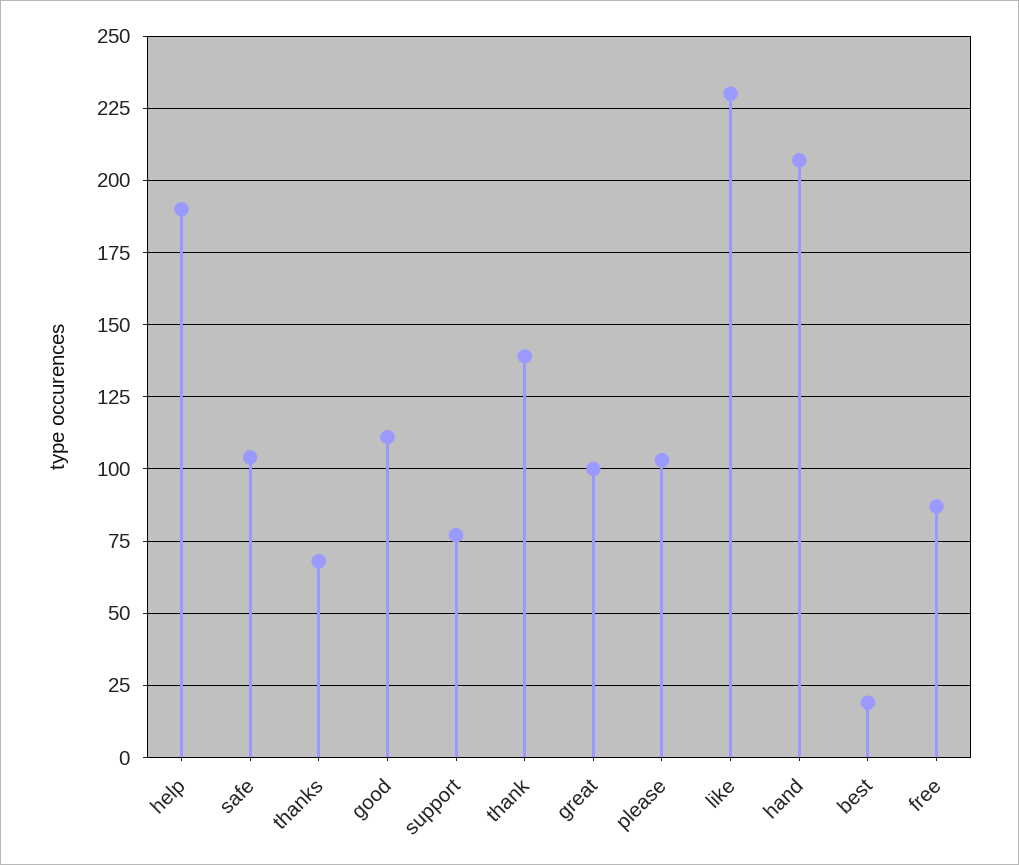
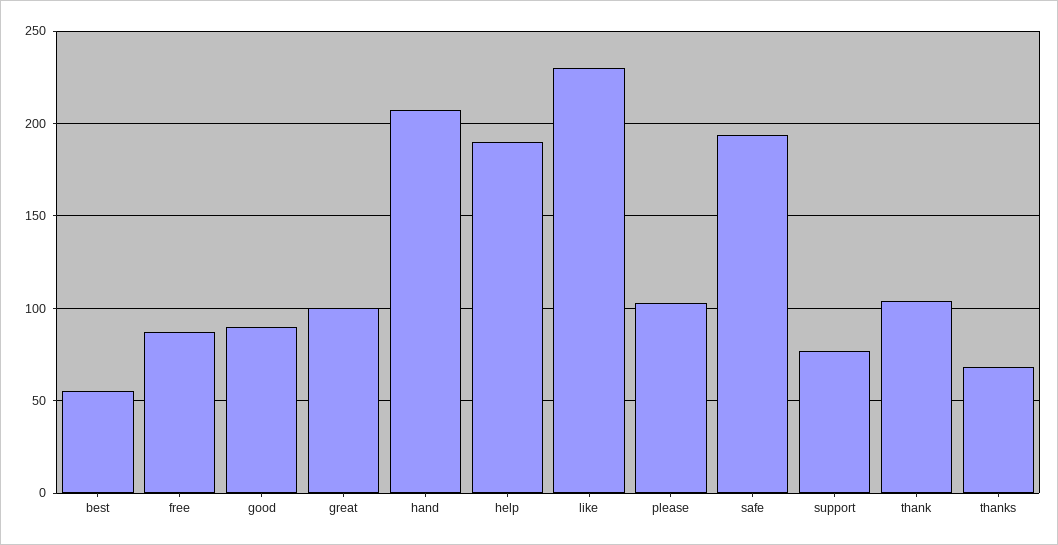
safe: 105 -> 195
good: 110 -> 90
thank: 140 -> 105
best: 20 -> 55

